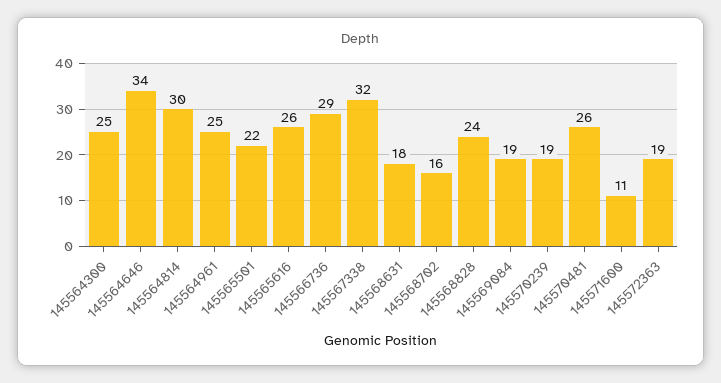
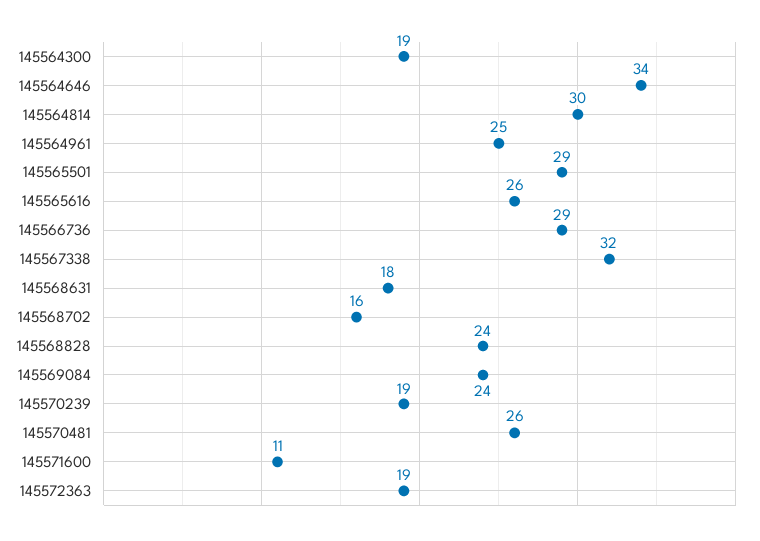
145564300: 25 -> 19
145565501: 22 -> 29
145569084: 19 -> 24

